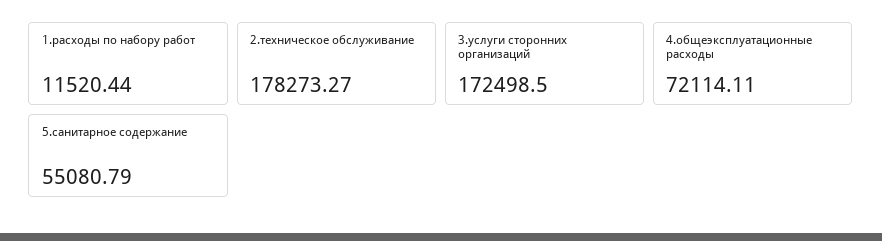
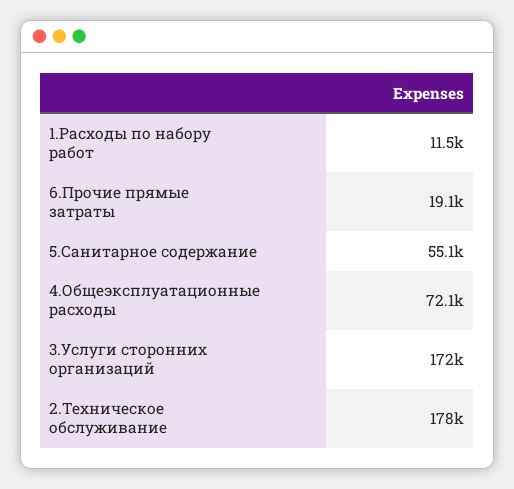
6.Прочие прямые затраты: none -> 19100

